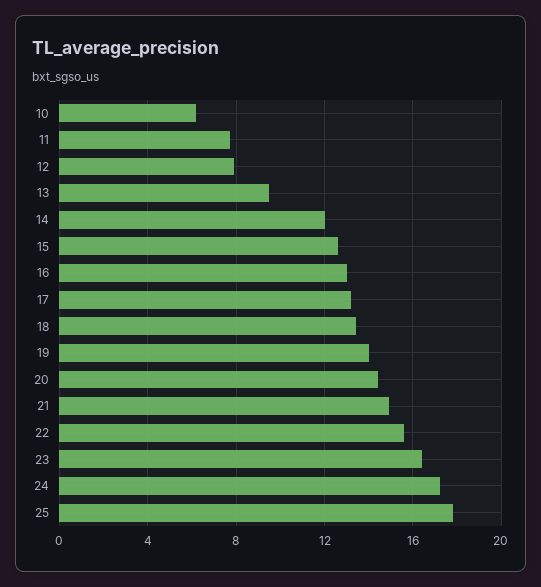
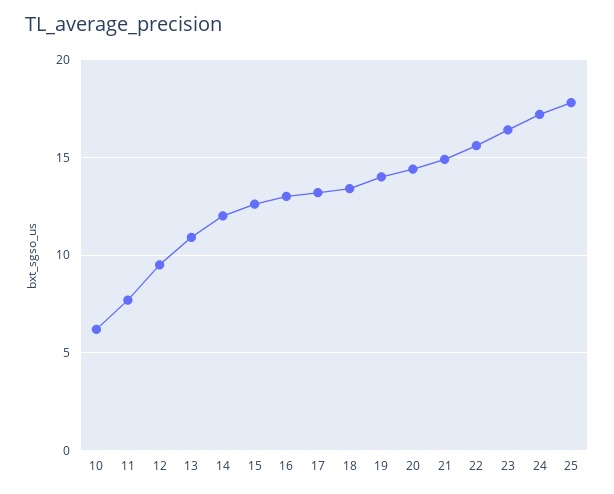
12: 8 -> 9.5
13: 9.5 -> 11

